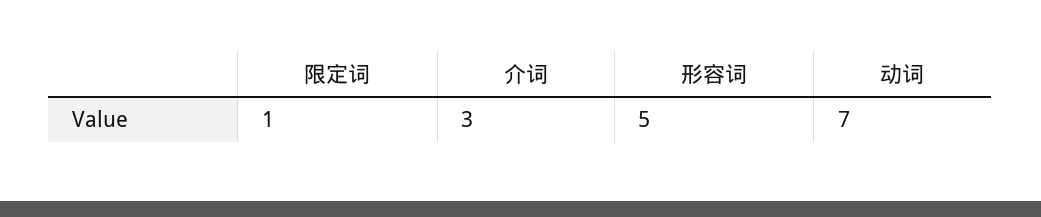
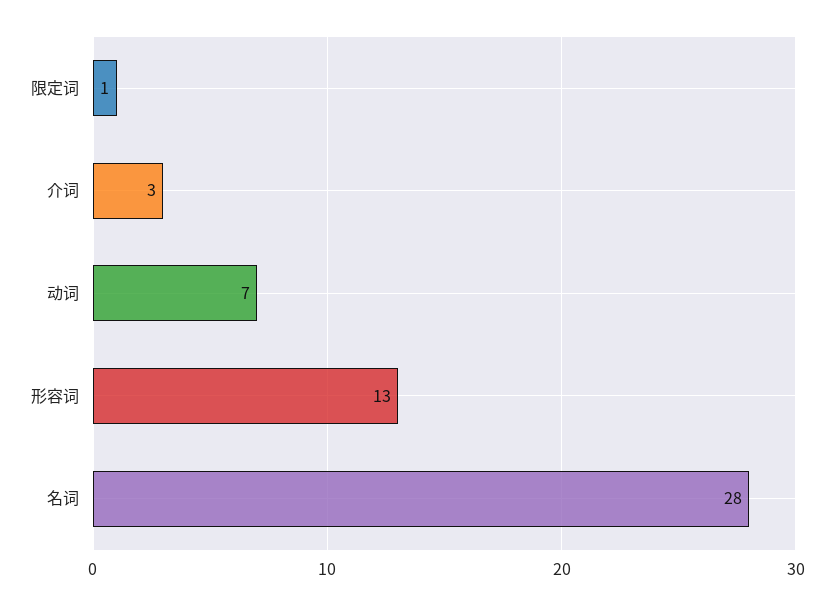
形容词: 5 -> 13
名词: none -> 28

